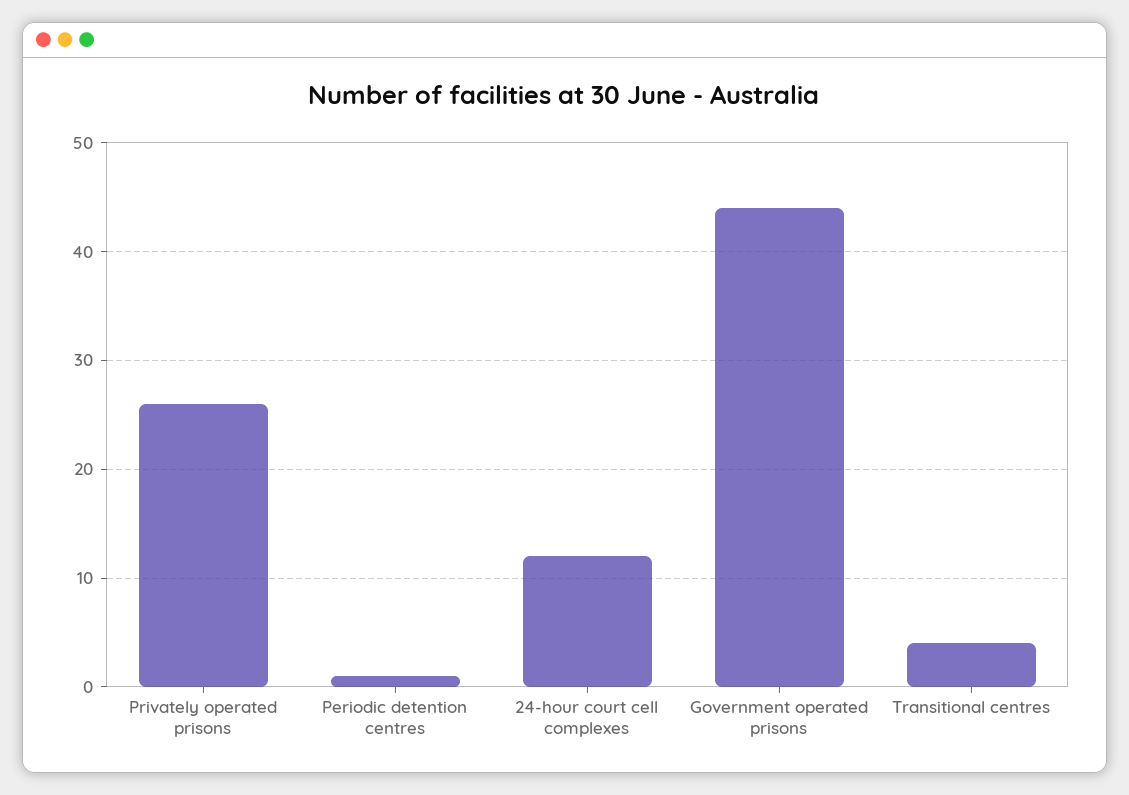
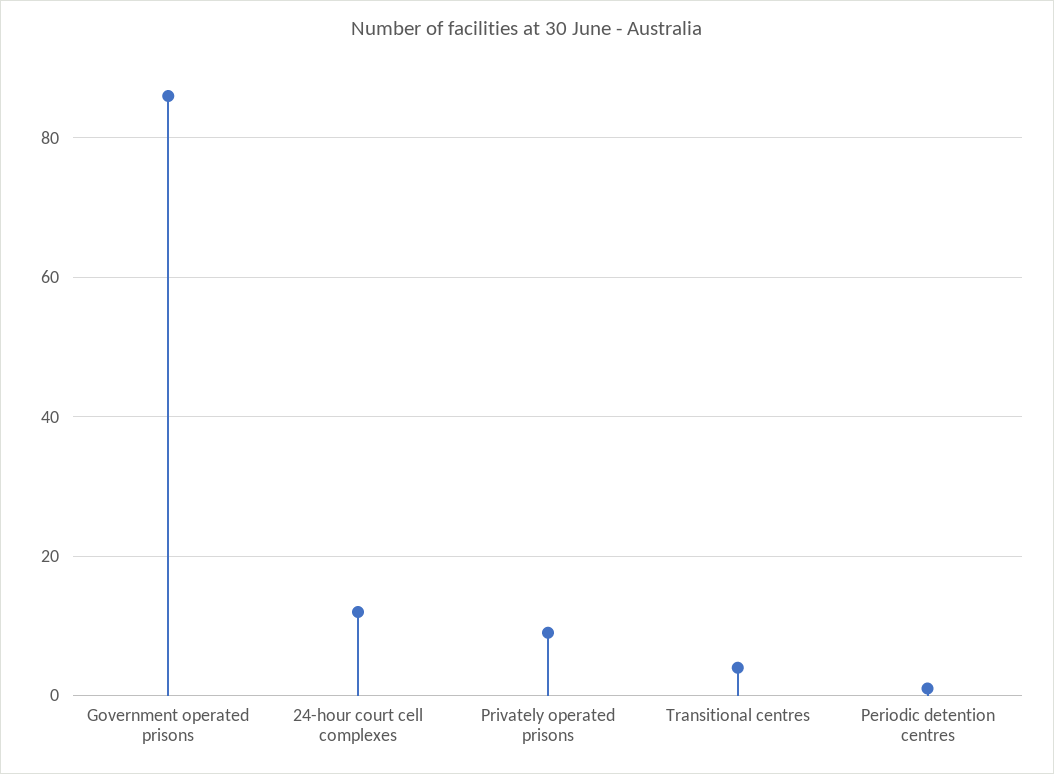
Privately operated prisons: 26 -> 10
Government operated prisons: 44 -> 85

